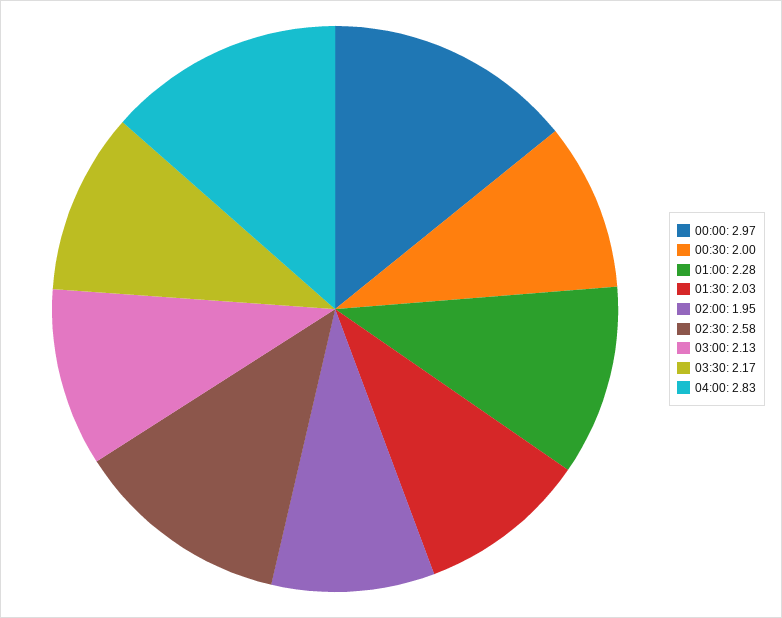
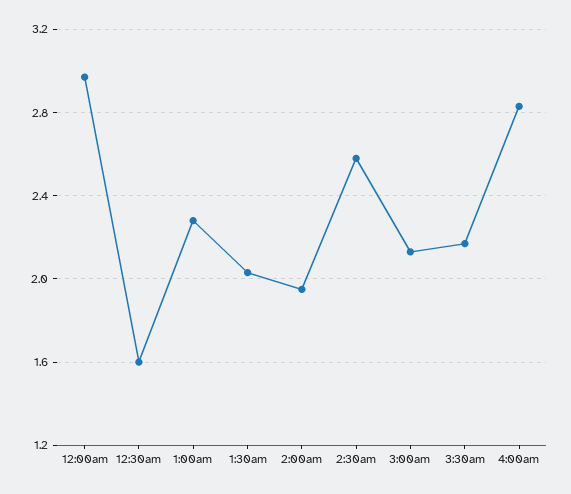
00:30: 2 -> 1.6

